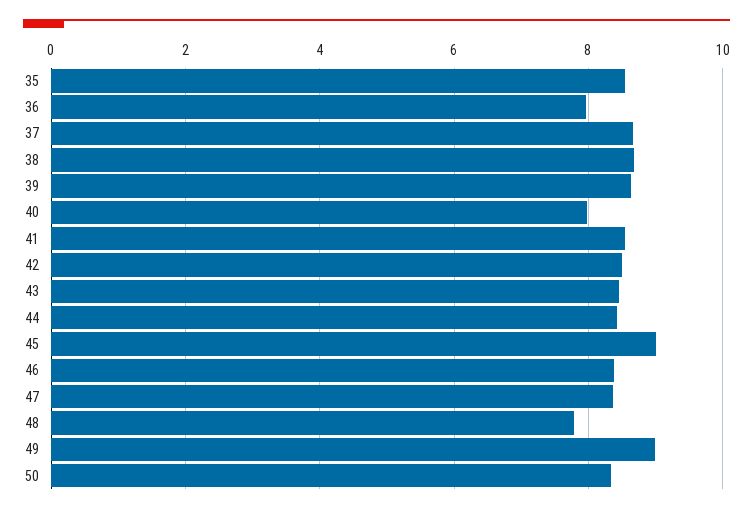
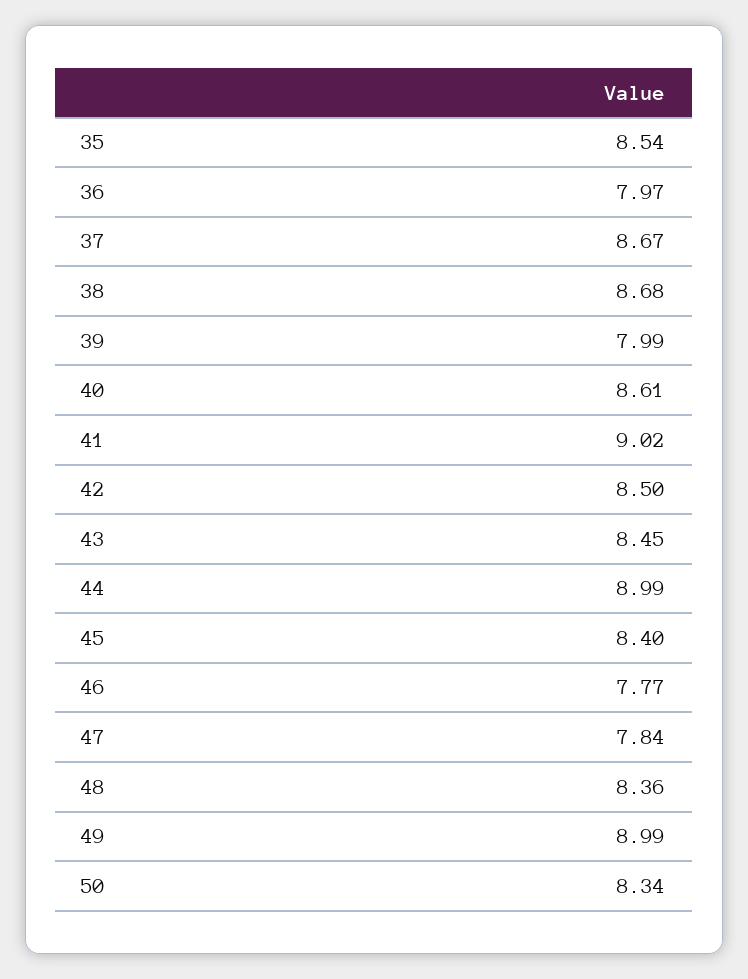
39: 8.6 -> 7.99
40: 8 -> 8.61
41: 8.6 -> 9.02
44: 8.4 -> 8.99
45: 9 -> 8.4
46: 8.4 -> 7.77
47: 8.4 -> 7.84
48: 7.8 -> 8.36

